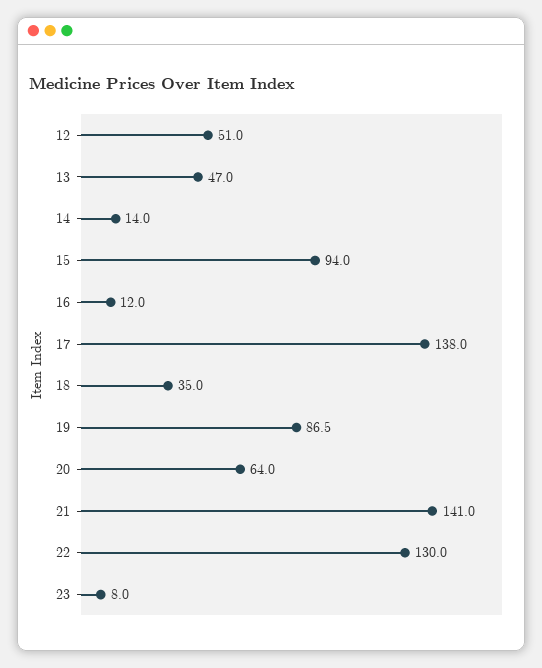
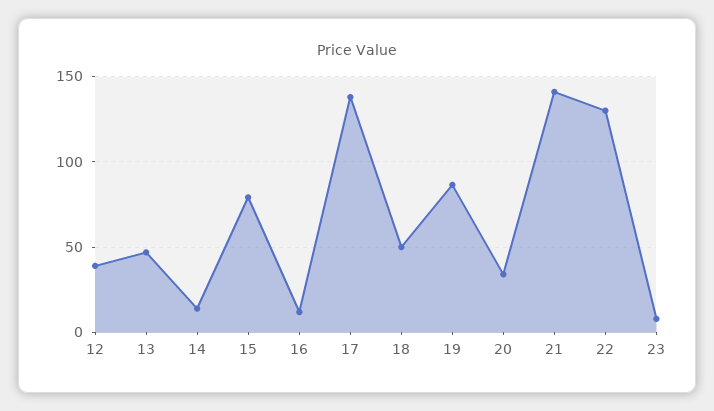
12: 51 -> 40
15: 94 -> 80
18: 35 -> 50
20: 64 -> 35

